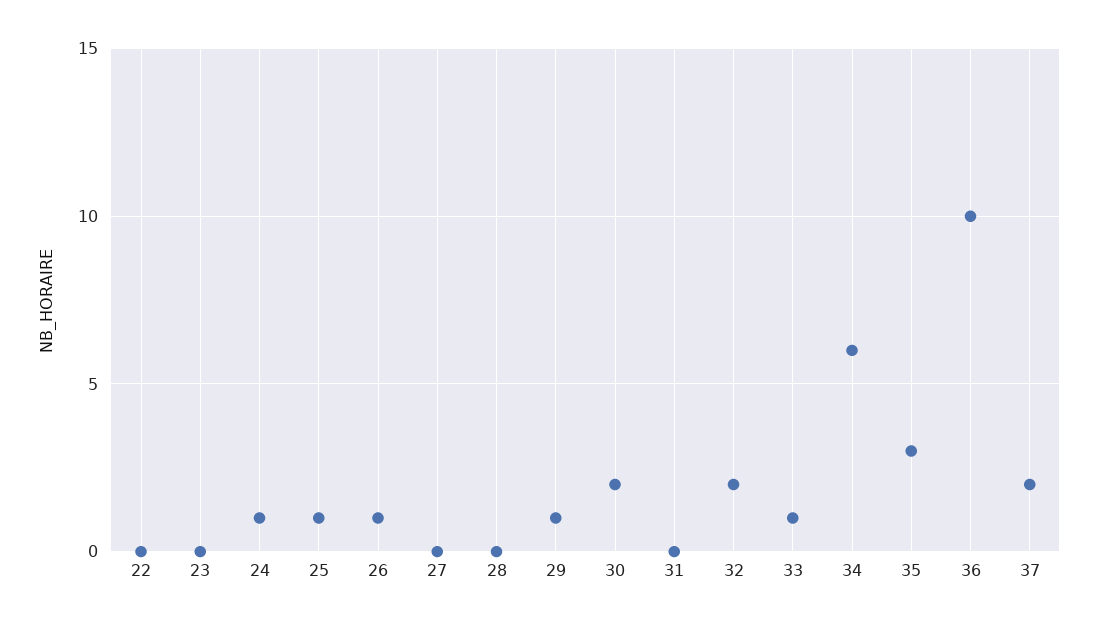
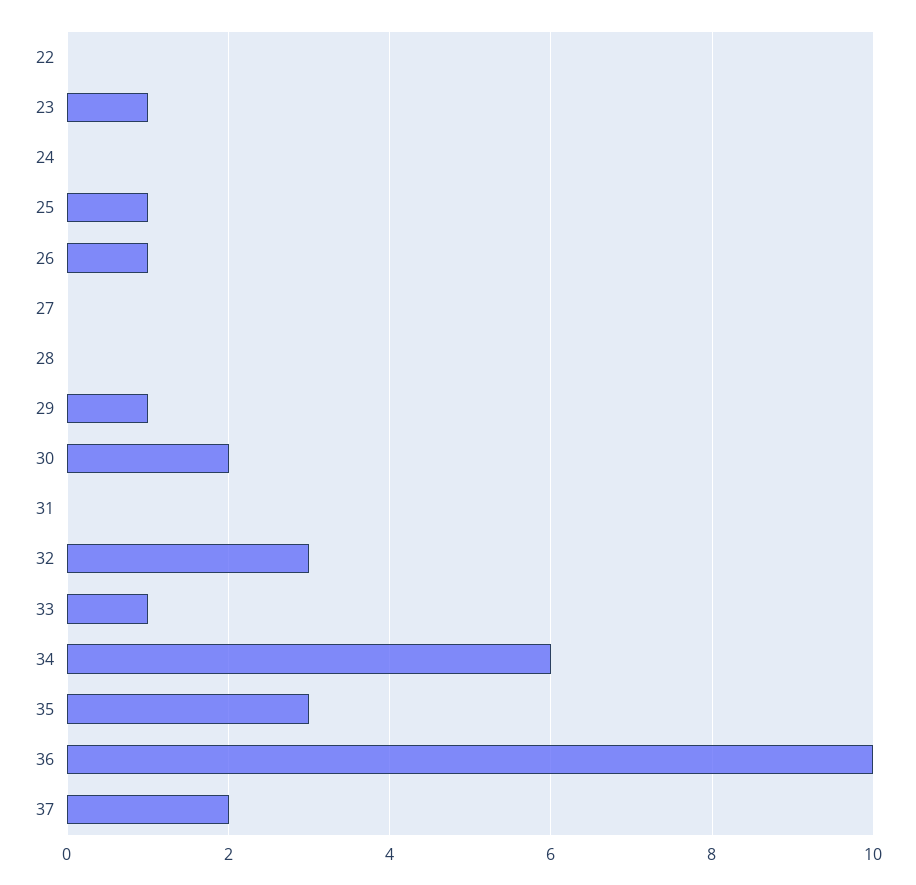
23: 0 -> 1
24: 1 -> 0
32: 2 -> 3

